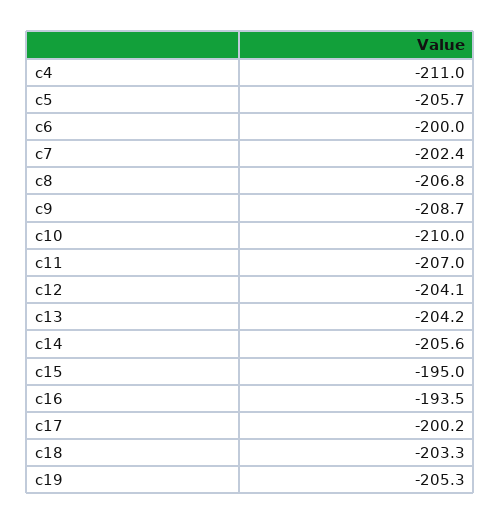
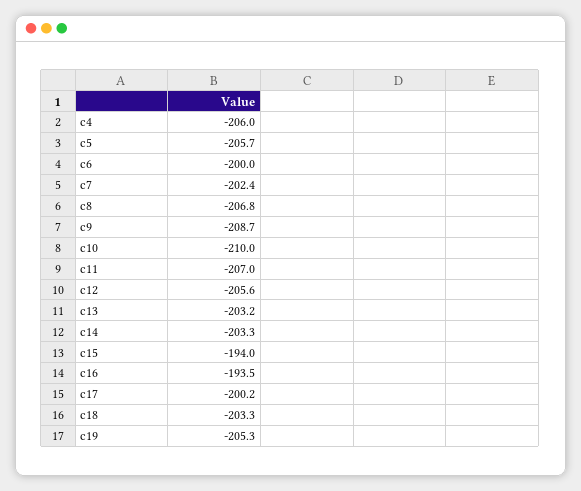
c4: -211 -> -206
c12: -204.1 -> -205.6
c13: -204.2 -> -203.2
c14: -205.6 -> -203.3
c15: -195 -> -194

